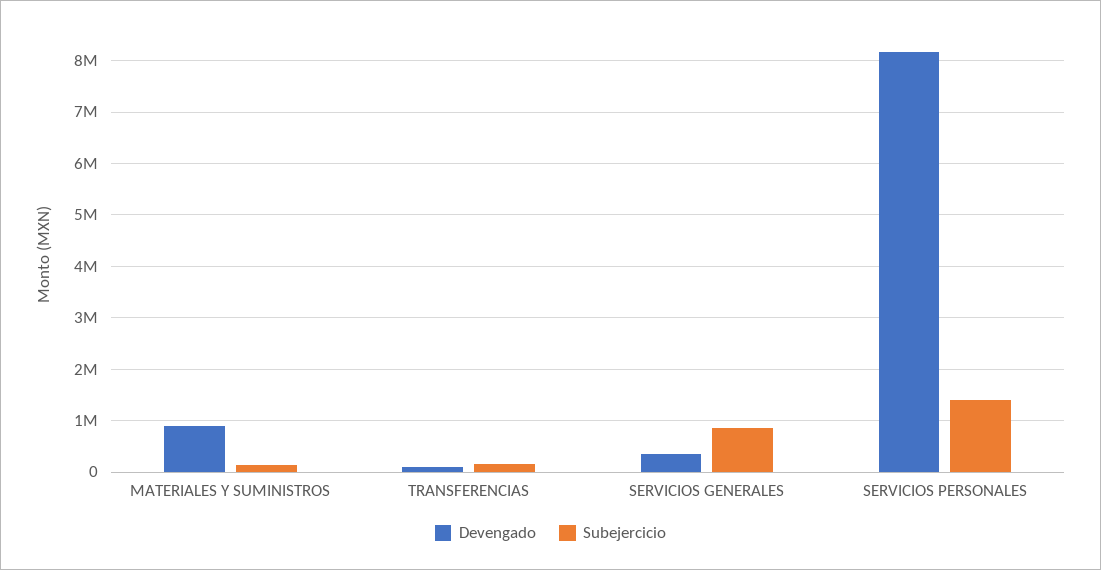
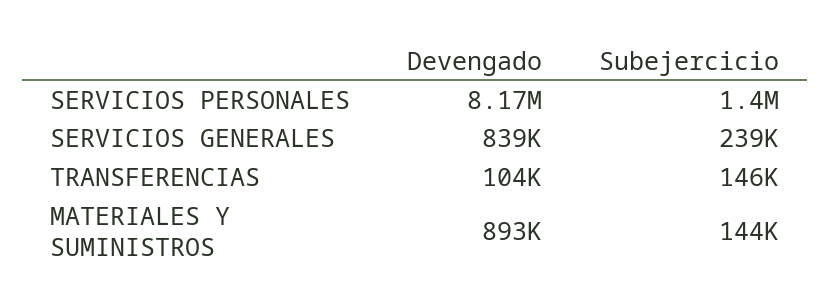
Devengado, SERVICIOS GENERALES: 400000 -> 839000
Subejercicio, SERVICIOS GENERALES: 800000 -> 239000

